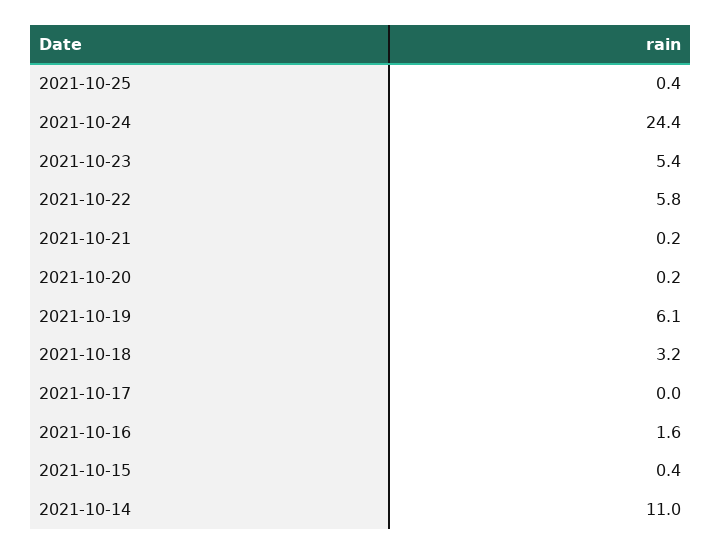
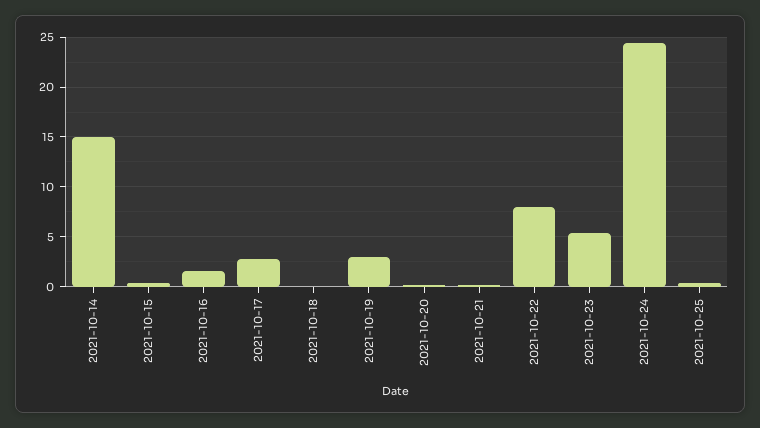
2021-10-22: 5.8 -> 8
2021-10-19: 6.1 -> 3
2021-10-18: 3.2 -> 0
2021-10-17: 0 -> 3
2021-10-14: 11 -> 15

